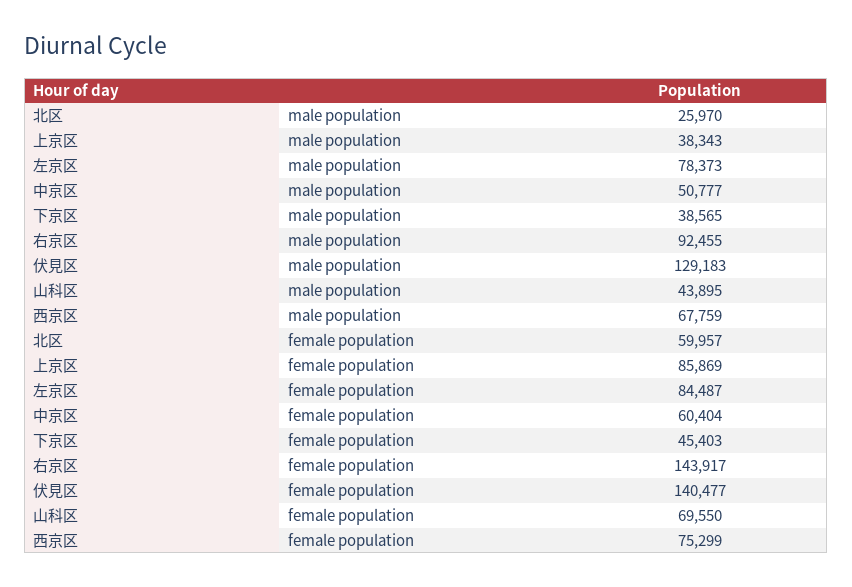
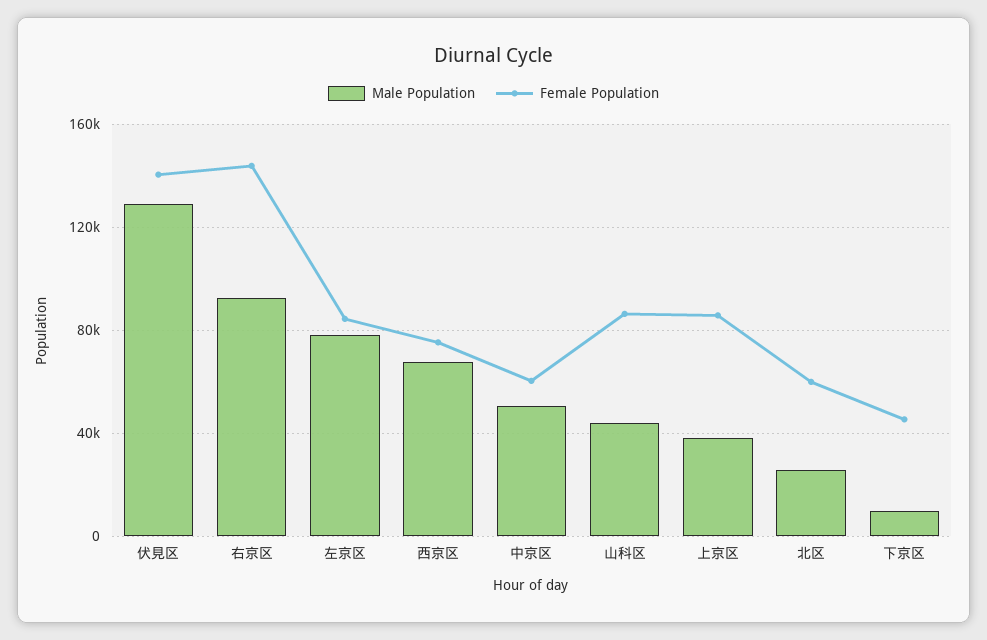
male population, 下京区: 38565 -> 10000
female population, 山科区: 69550 -> 85000

